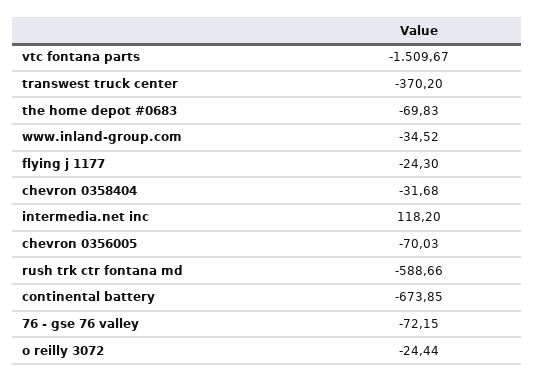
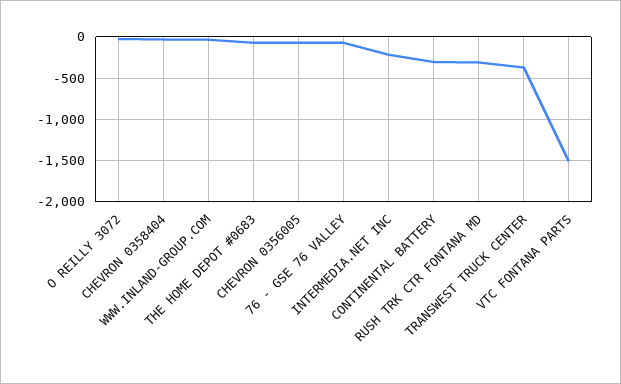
flying j 1177: -24.3 -> none
intermedia.net inc: 118.2 -> -200
rush trk ctr fontana md: -588.66 -> -300
continental battery: -673.85 -> -300

